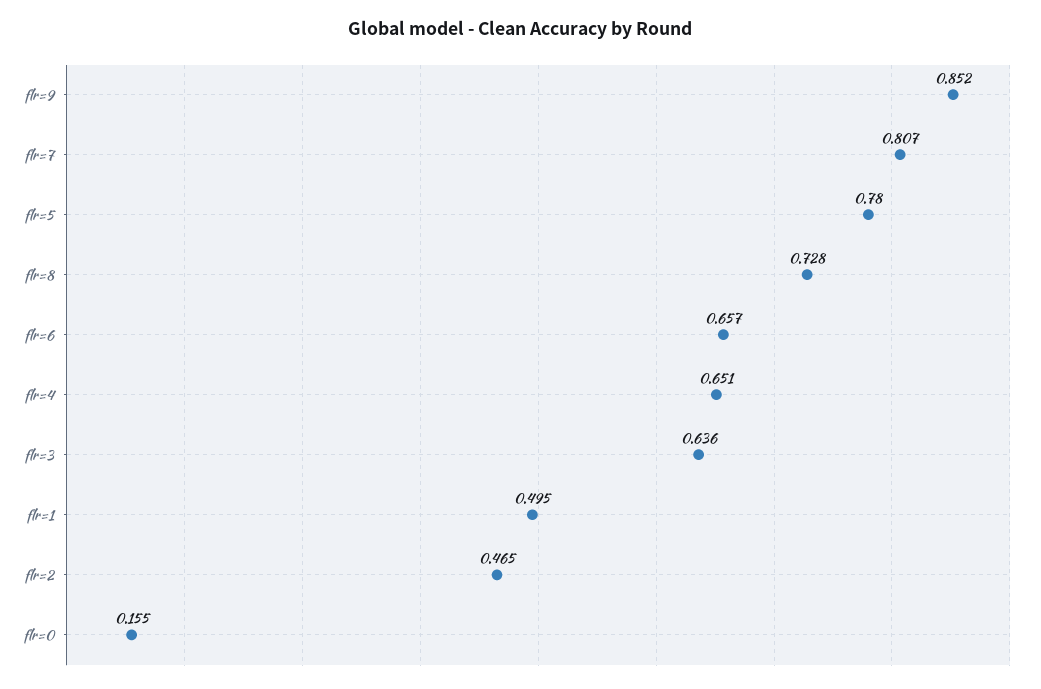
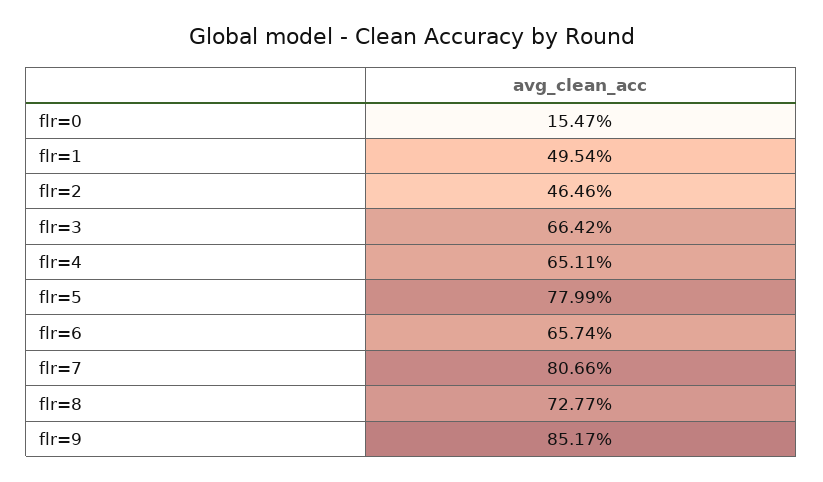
flr=3: 0.636 -> 0.6642

